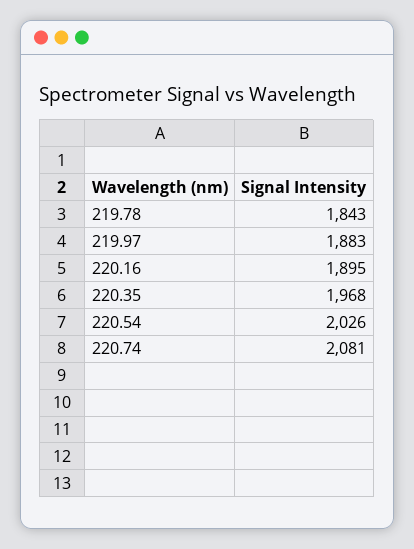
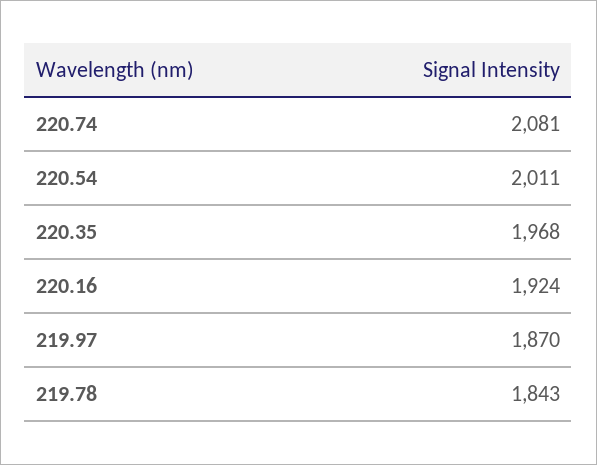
219.97: 1883 -> 1870
220.16: 1895 -> 1924
220.54: 2026 -> 2011

